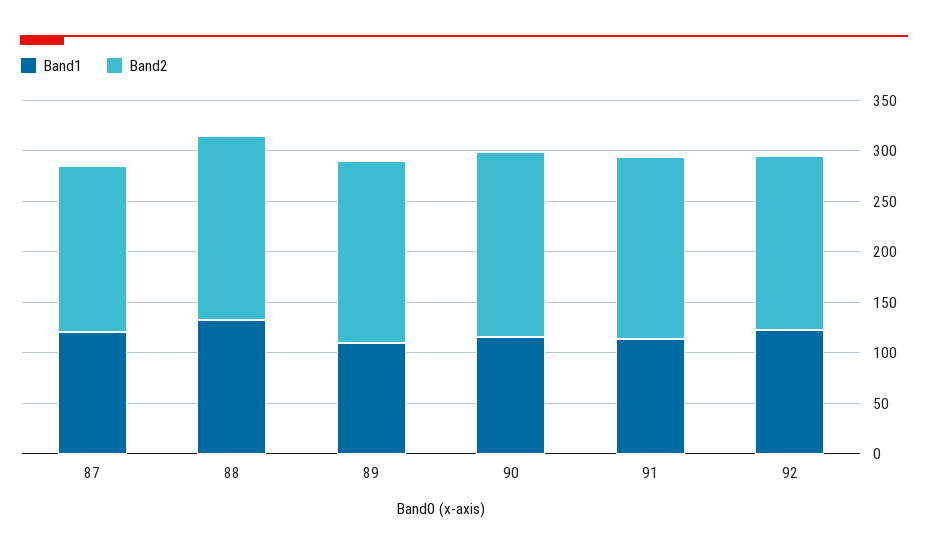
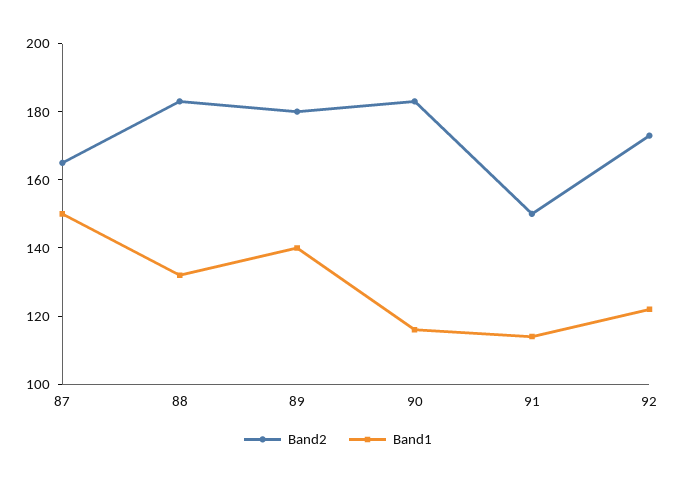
Band1, 87: 120 -> 150
Band1, 89: 110 -> 140
Band2, 91: 180 -> 150

